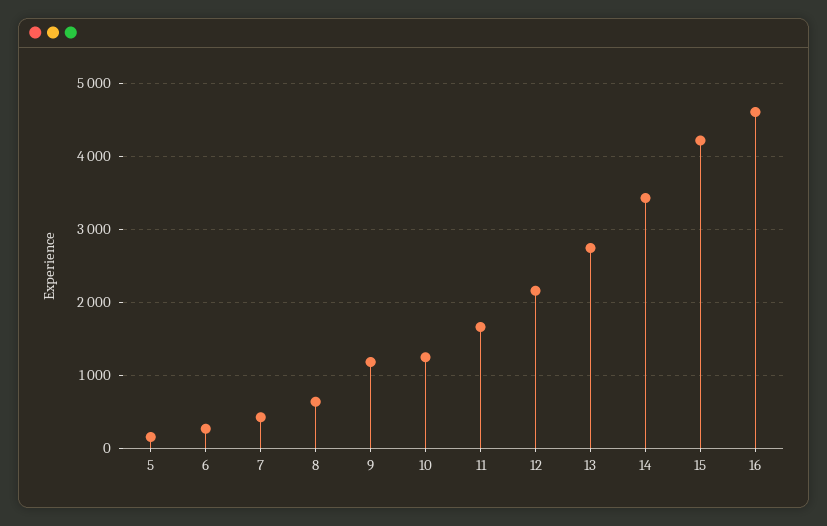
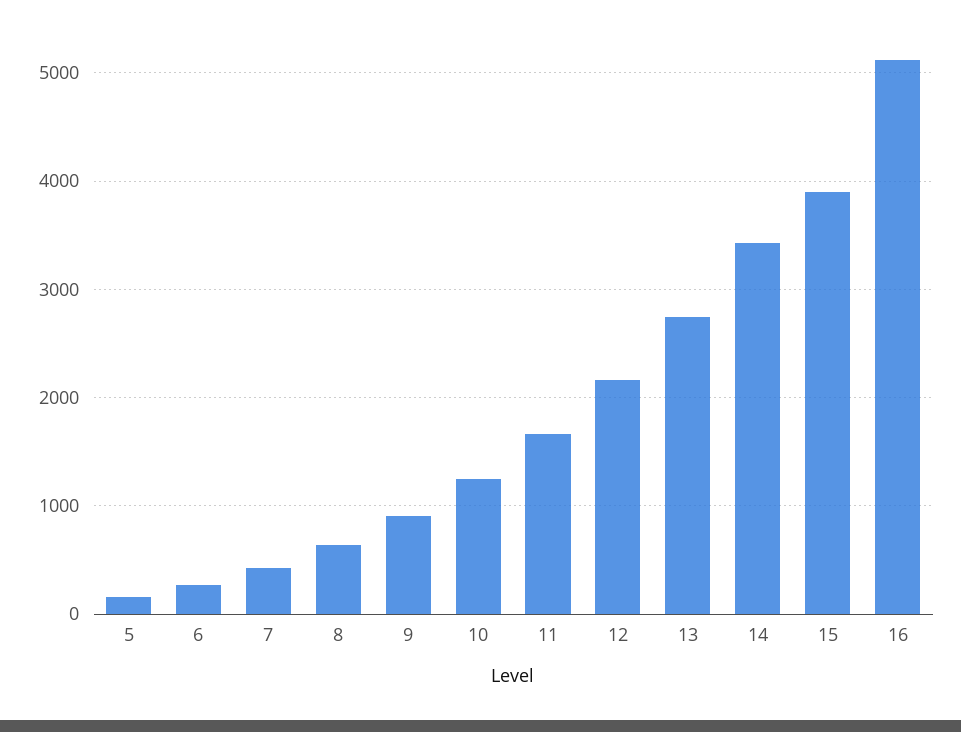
9: 1200 -> 900
15: 4200 -> 3900
16: 4600 -> 5100

